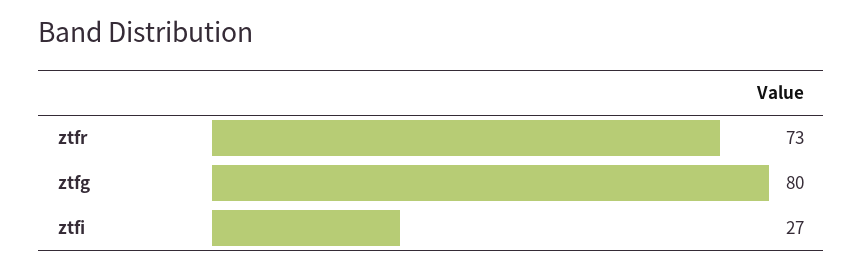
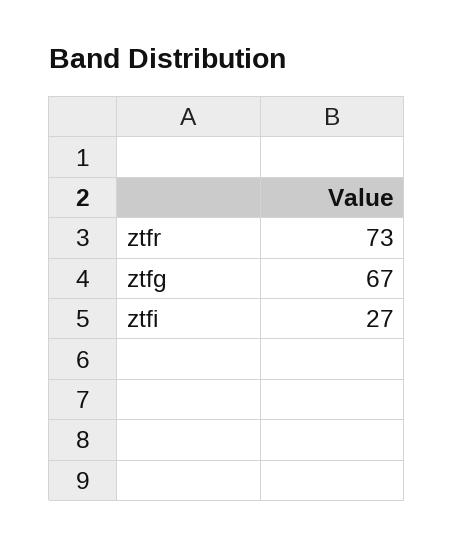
ztfg: 80 -> 67

